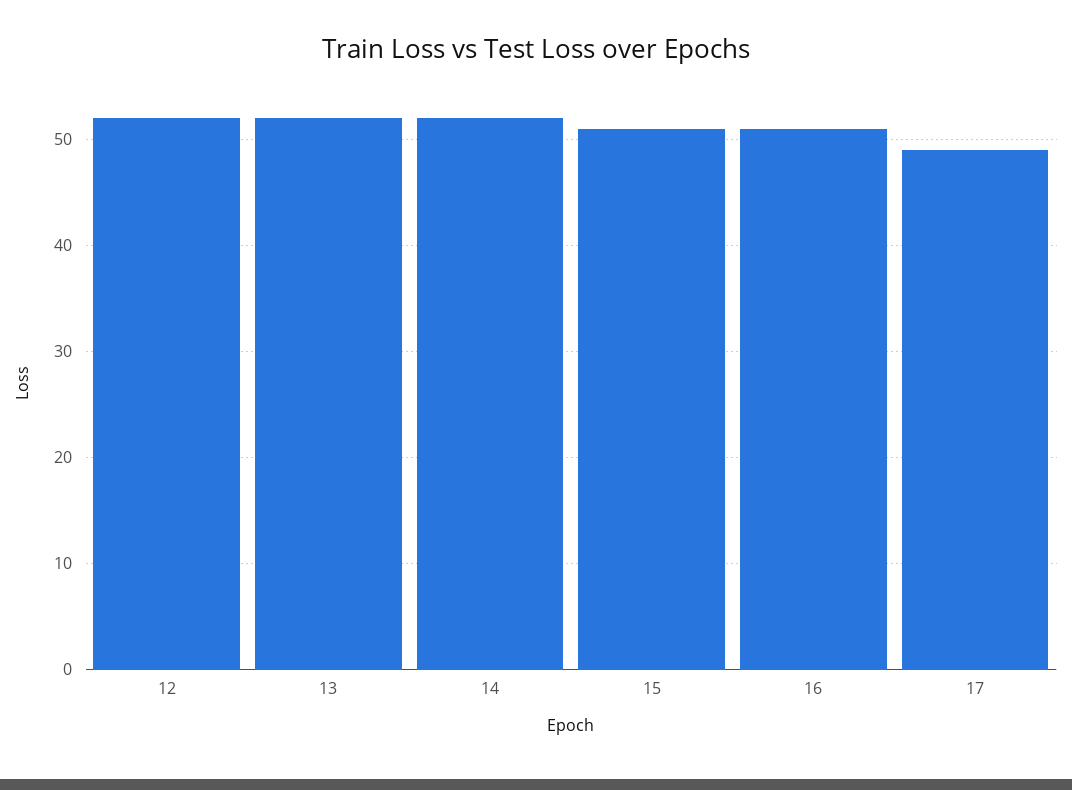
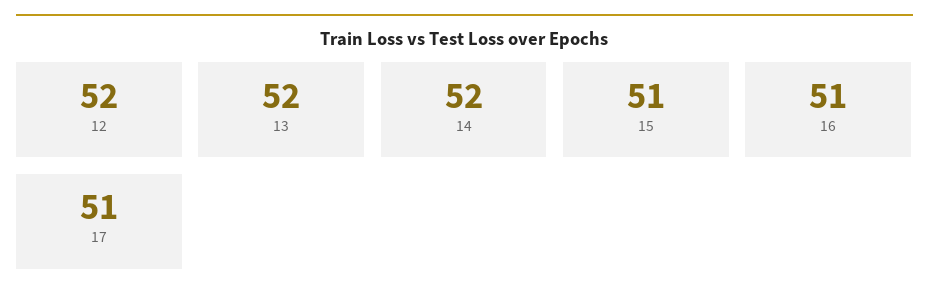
17: 49 -> 51

